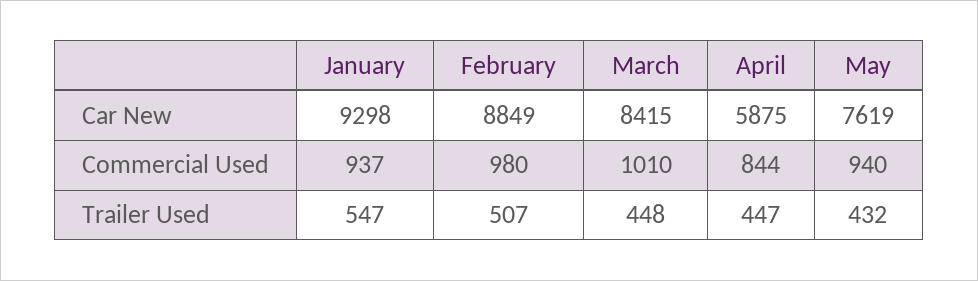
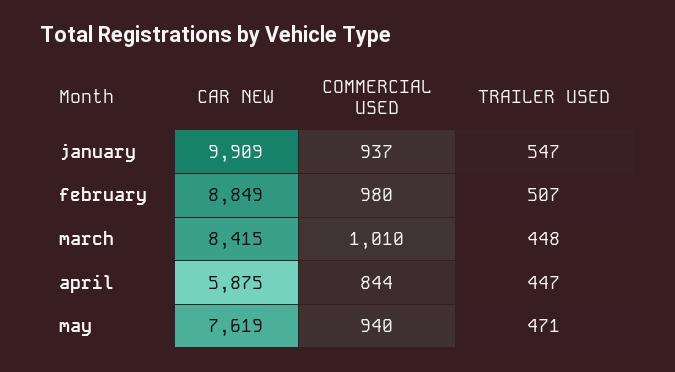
January, Car New: 9298 -> 9909
May, Trailer Used: 432 -> 471

